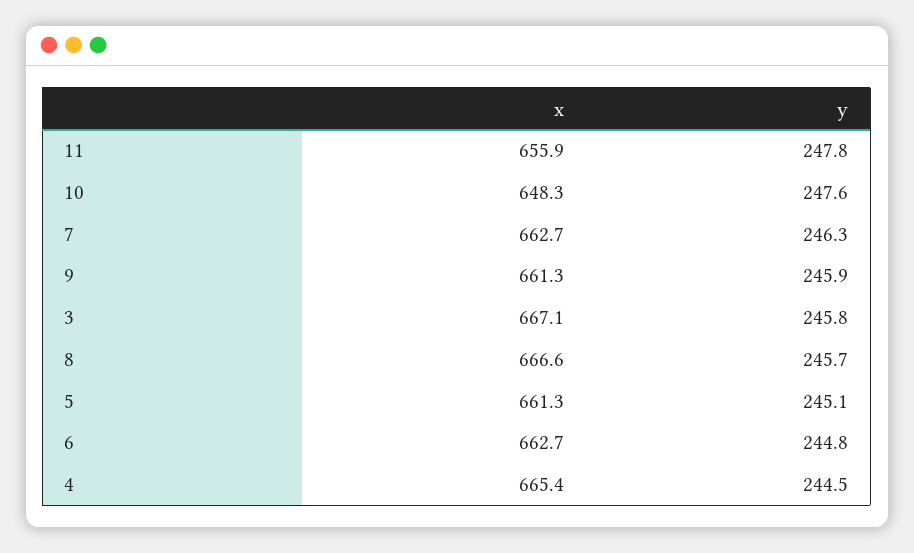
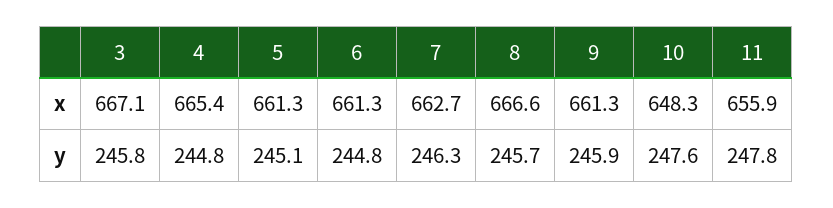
x, 6: 662.7 -> 661.3
y, 4: 244.5 -> 244.8

